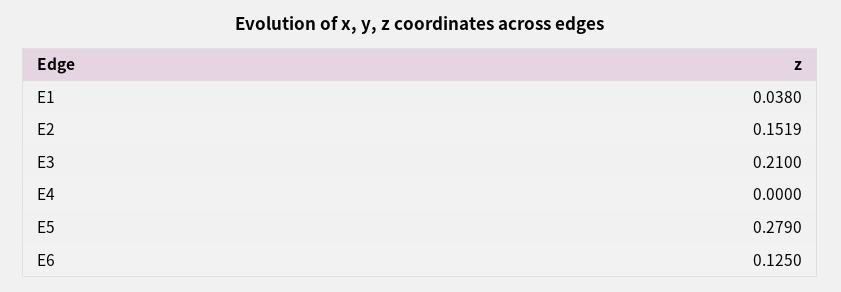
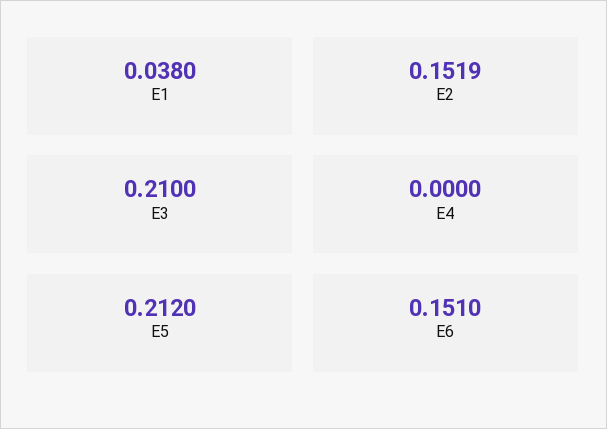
E5: 0.279 -> 0.212
E6: 0.125 -> 0.151

